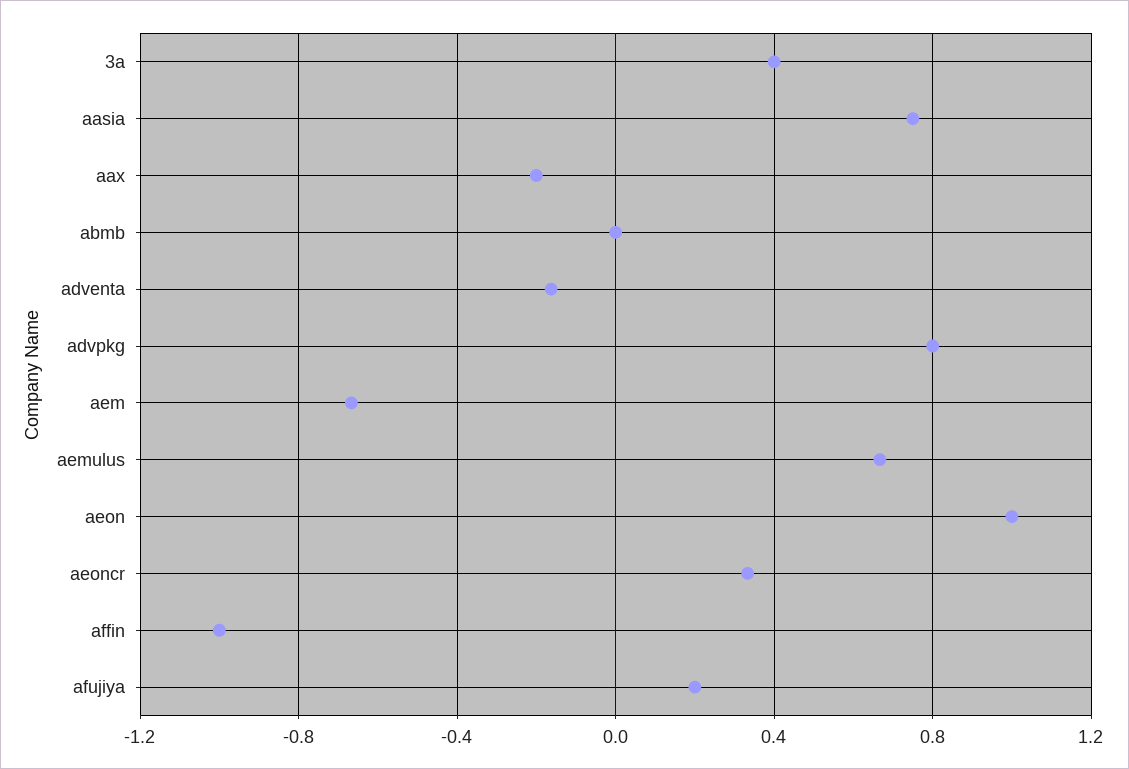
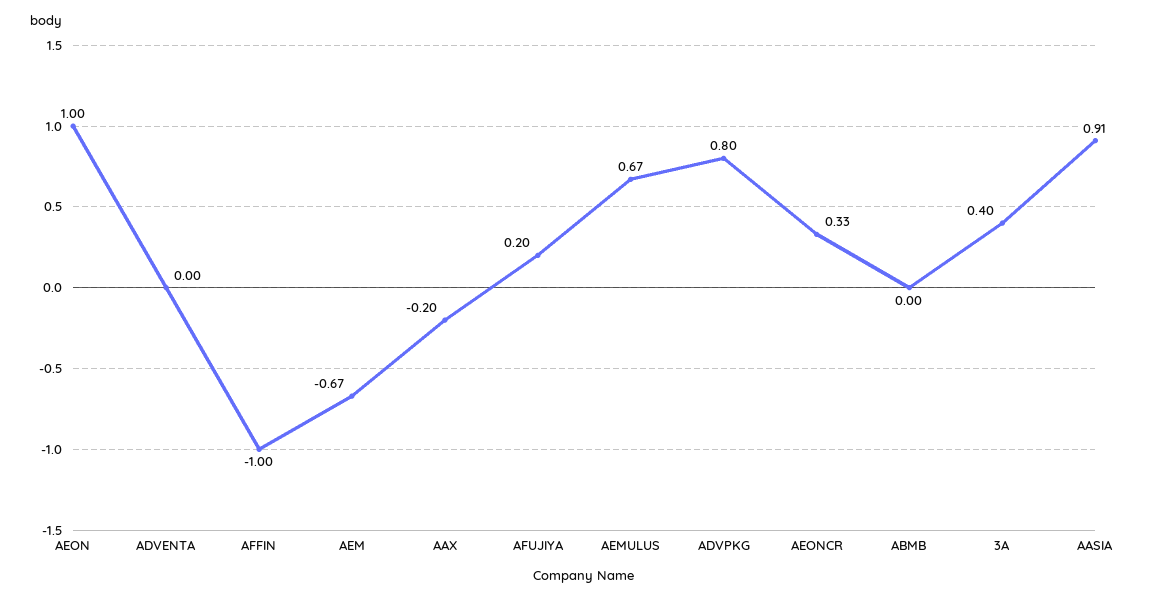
aasia: 0.75 -> 0.91
adventa: -0.15 -> 0

